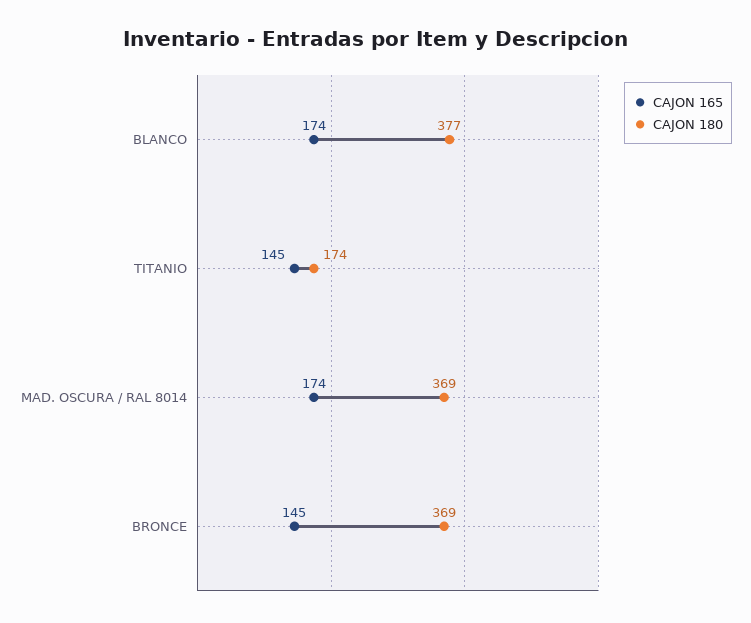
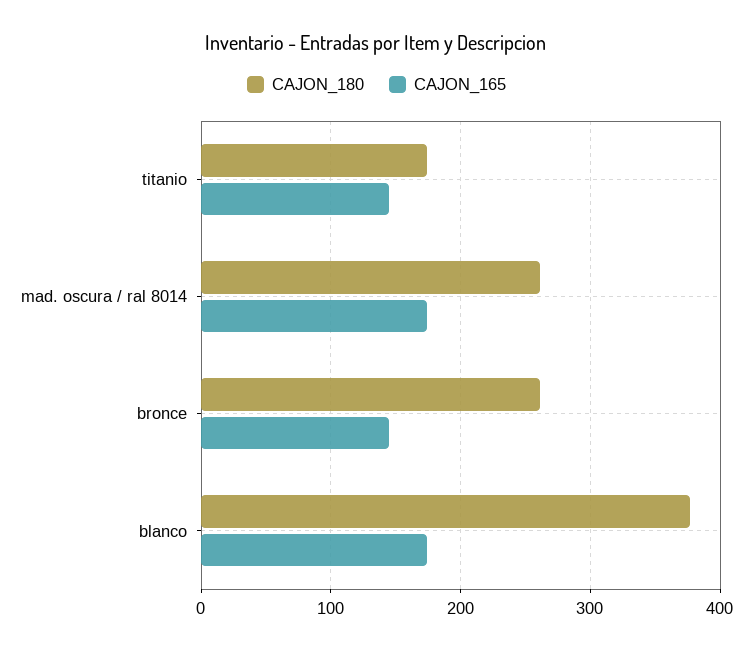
CAJON 180, MAD. OSCURA / RAL 8014: 369 -> 260
CAJON 180, BRONCE: 369 -> 260

